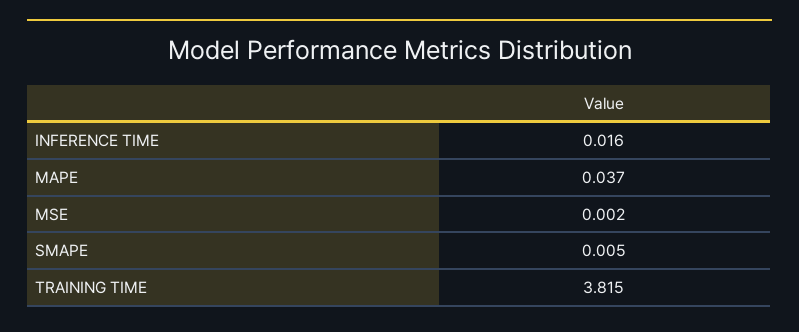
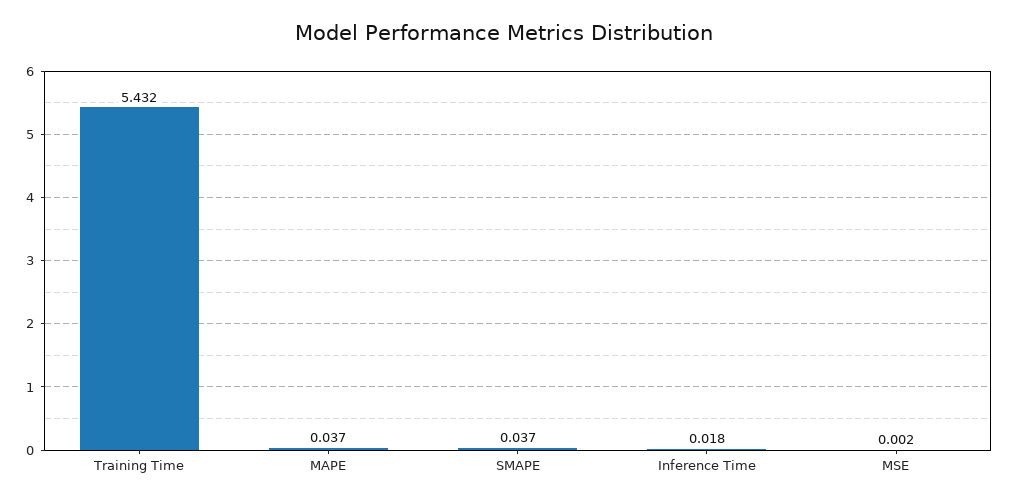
INFERENCE TIME: 0.016 -> 0.018
SMAPE: 0.005 -> 0.037
TRAINING TIME: 3.815 -> 5.432

